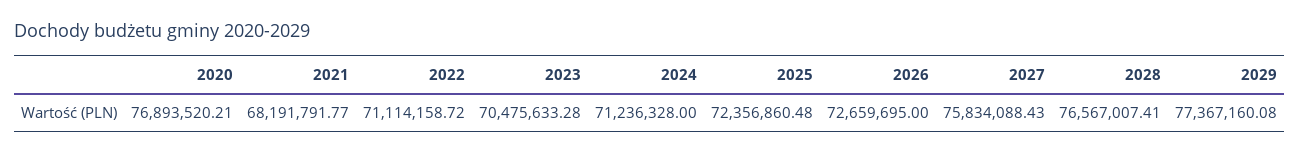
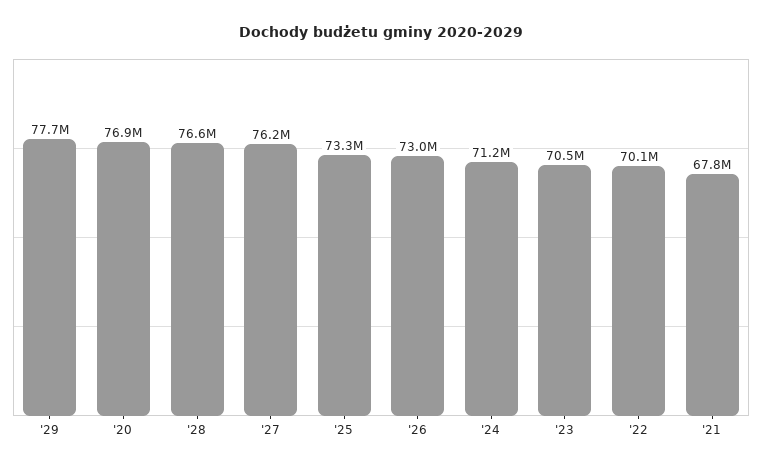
2021: 68191791.77 -> 67800000
2022: 71114158.72 -> 70100000
2025: 72356860.48 -> 73300000
2026: 72659695 -> 73000000
2027: 75834088.43 -> 76200000
2029: 77367160.08 -> 77700000

